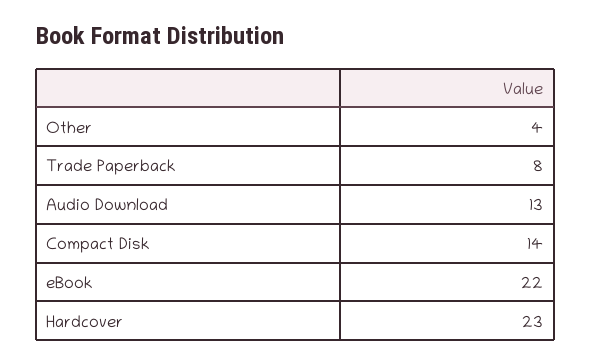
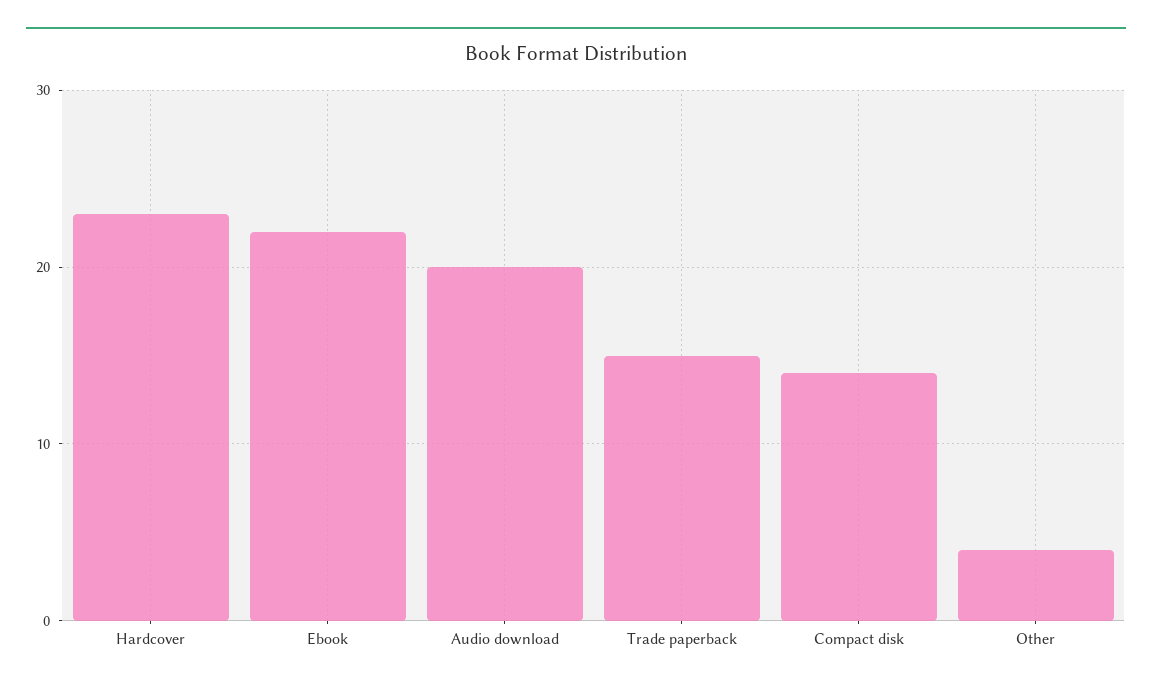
Trade Paperback: 8 -> 15
Audio Download: 13 -> 20

